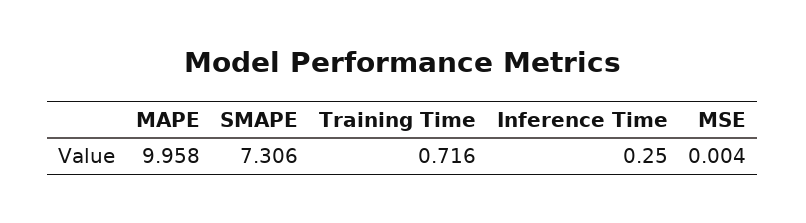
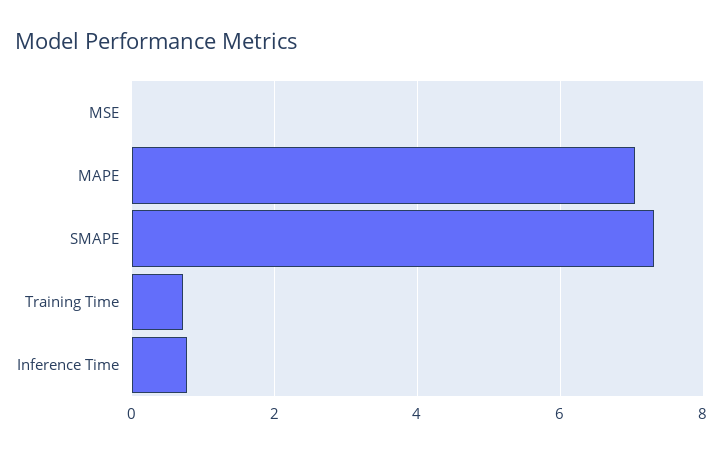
MAPE: 9.958 -> 7
Inference Time: 0.25 -> 0.8

